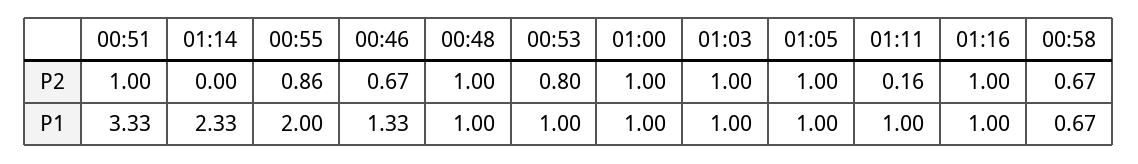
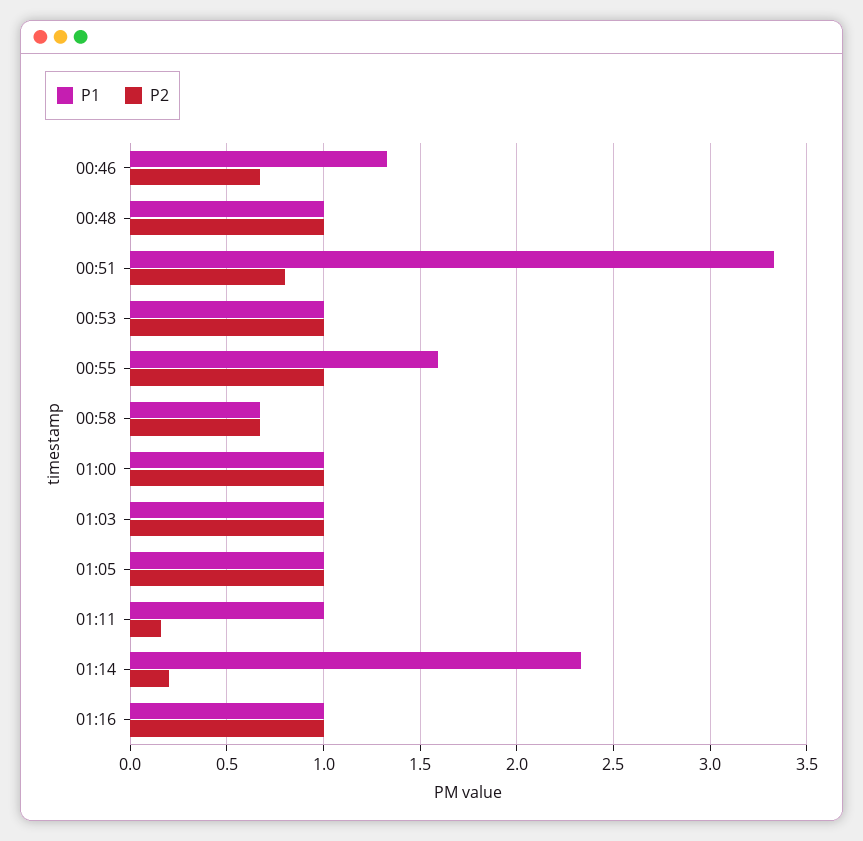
P2, 00:51: 1 -> 0.8
P2, 01:14: 0 -> 0.2
P2, 00:55: 0.86 -> 1
P2, 00:53: 0.8 -> 1
P1, 00:55: 2 -> 1.6

